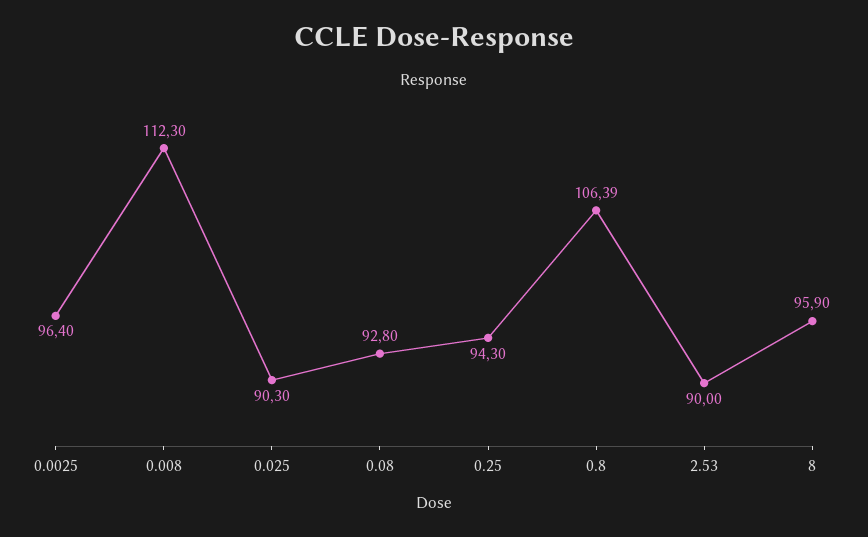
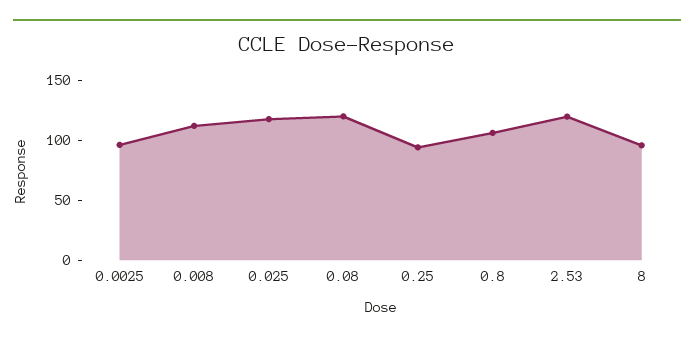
0.025: 90.3 -> 120
0.08: 92.8 -> 120
2.53: 90 -> 120

